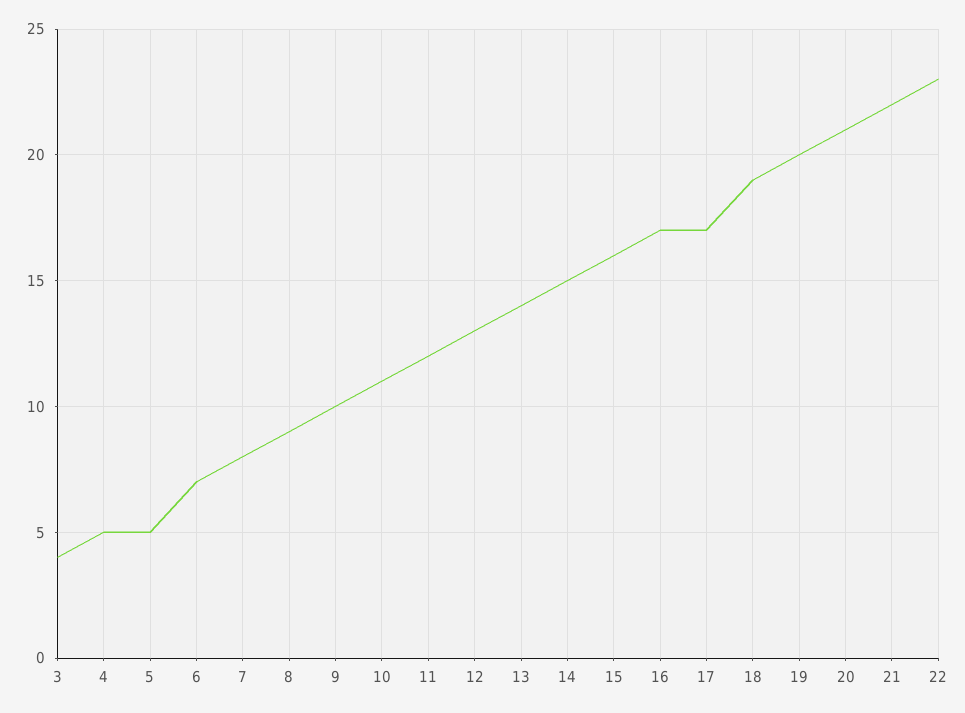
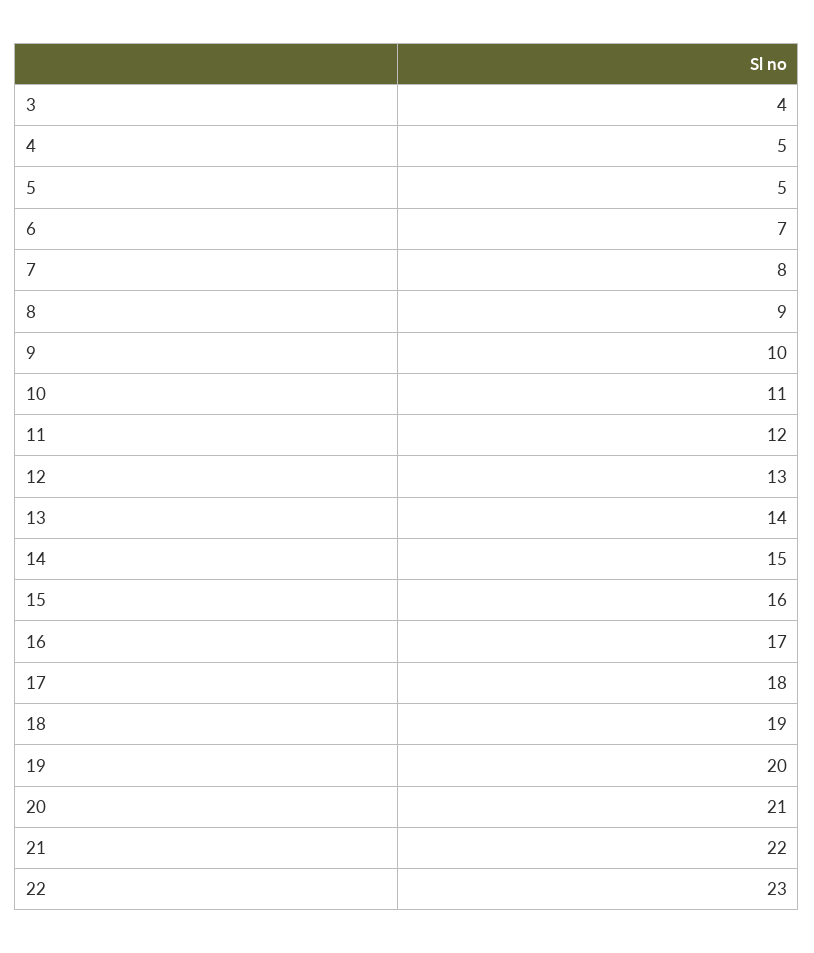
17: 17 -> 18

